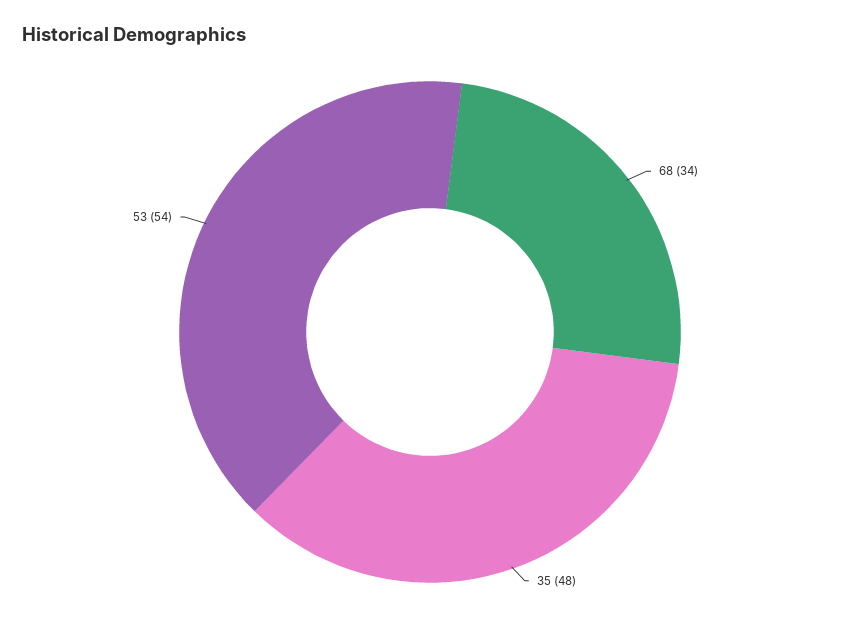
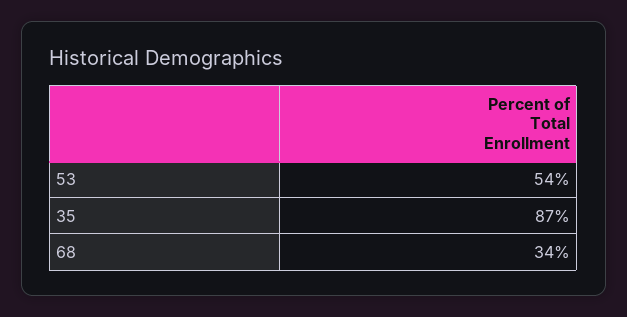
35: 48 -> 87

